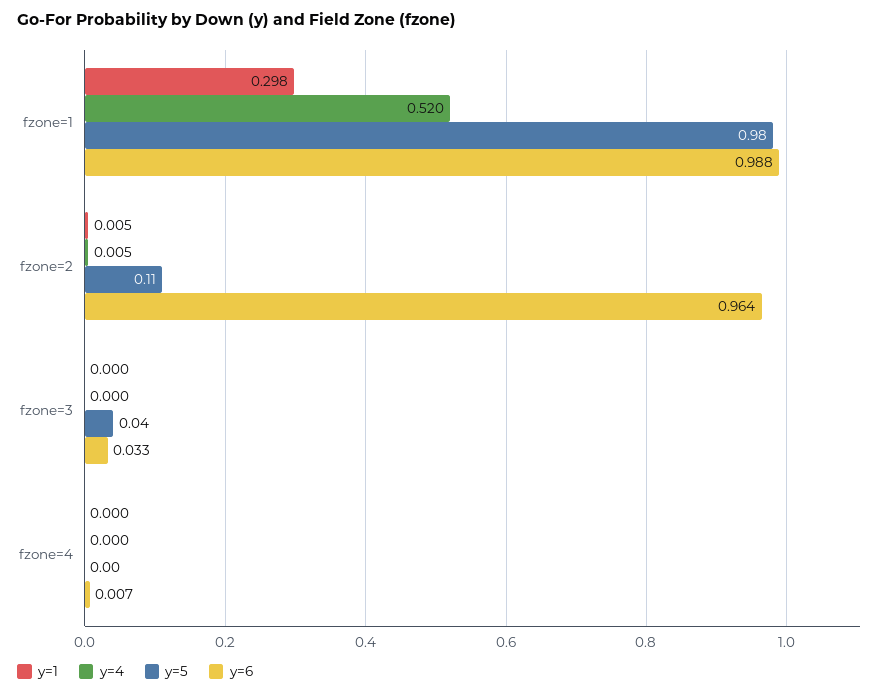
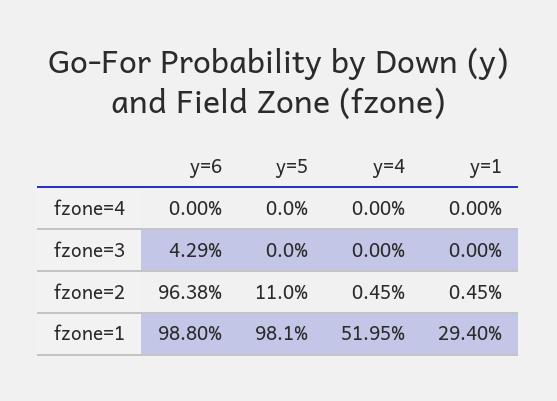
y=1, fzone=1: 0.298 -> 0.294
y=5, fzone=3: 0.04 -> 0
y=6, fzone=3: 0.033 -> 0.0429
y=6, fzone=4: 0.007 -> 0

